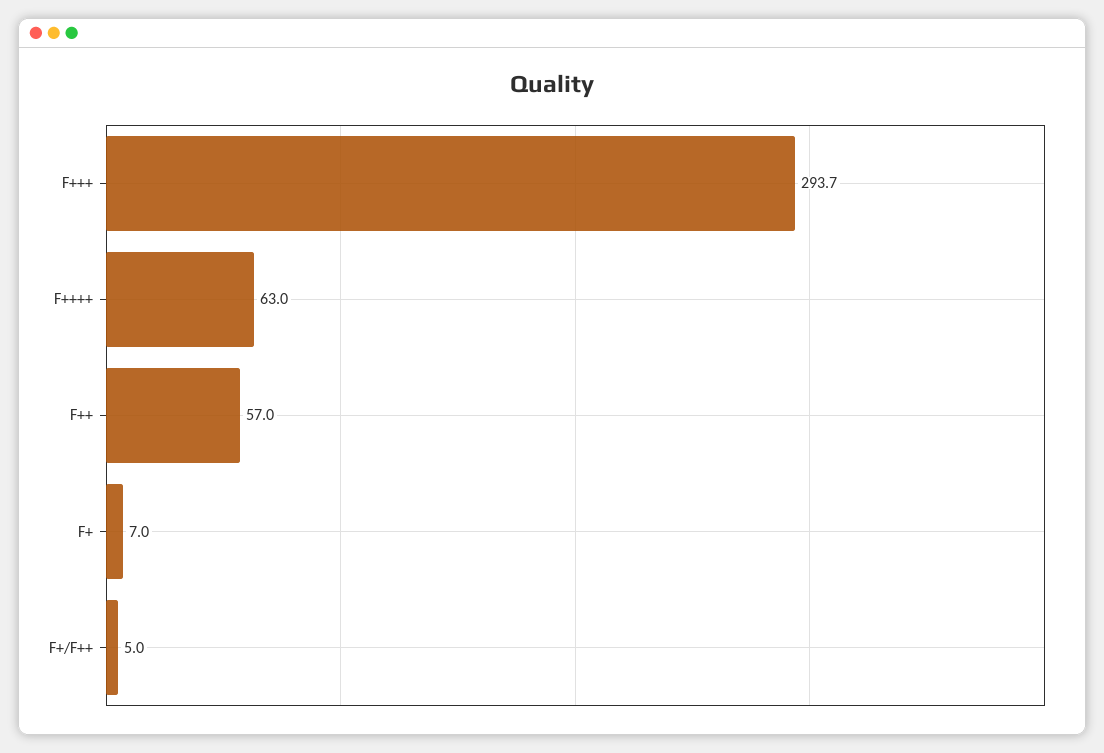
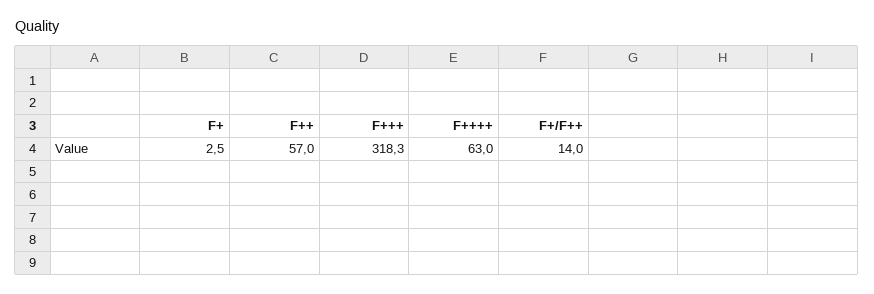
F+++: 293.7 -> 318.3
F+: 7 -> 2.5
F+/F++: 5 -> 14

